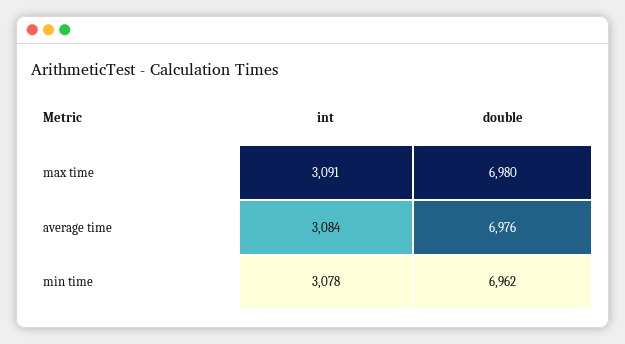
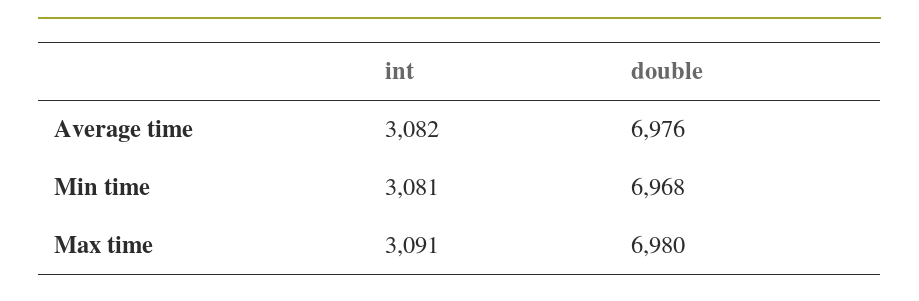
int, average time: 3084 -> 3082
int, min time: 3078 -> 3081
double, min time: 6962 -> 6968

